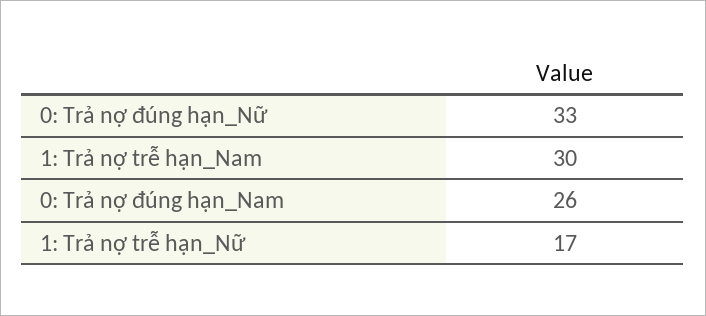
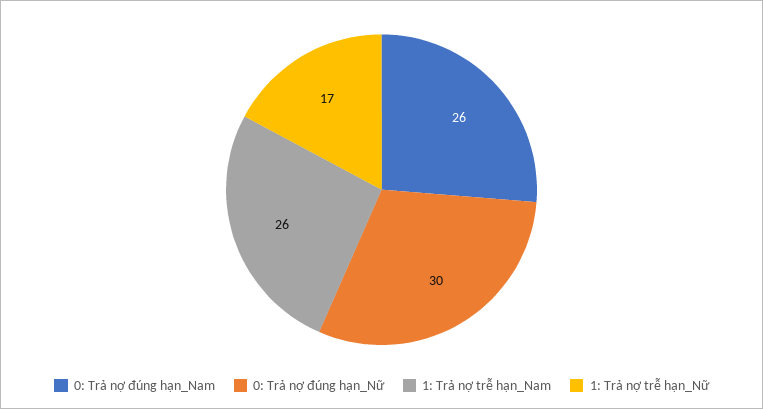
0: Trả nợ đúng hạn_Nữ: 33 -> 30
1: Trả nợ trễ hạn_Nam: 30 -> 26

